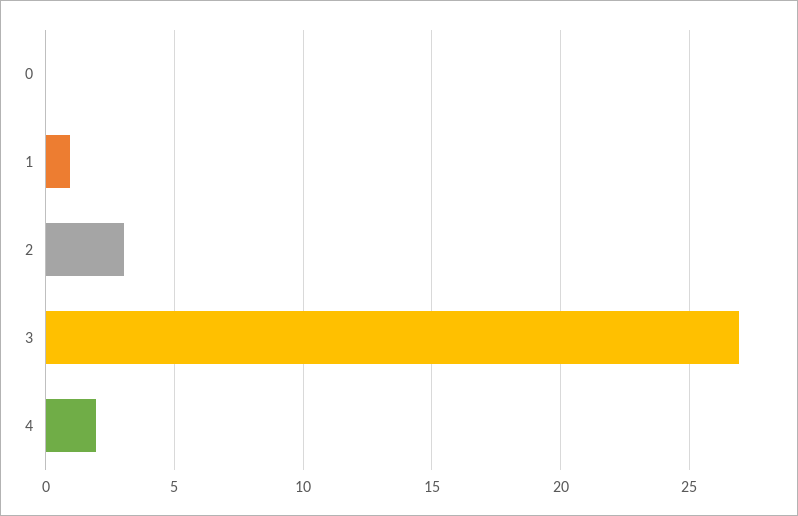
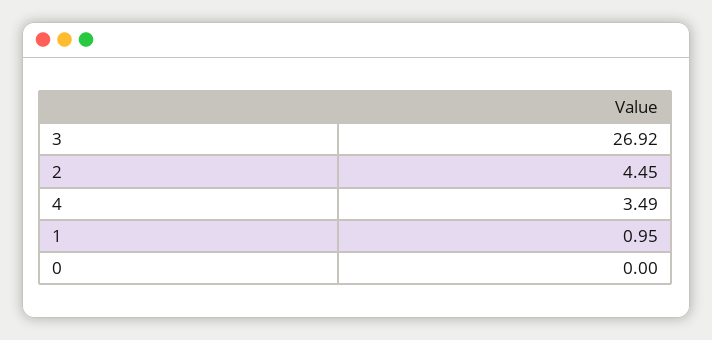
2: 3 -> 4.45
4: 2 -> 3.49

